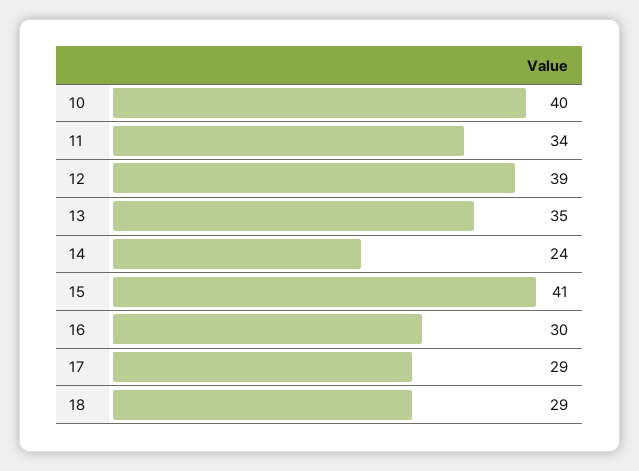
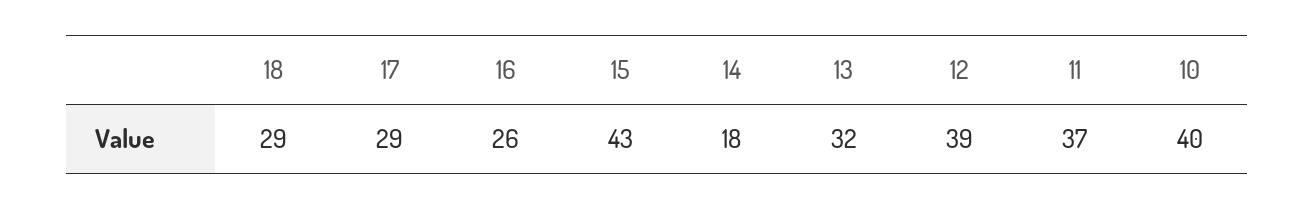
11: 34 -> 37
13: 35 -> 32
14: 24 -> 18
15: 41 -> 43
16: 30 -> 26

